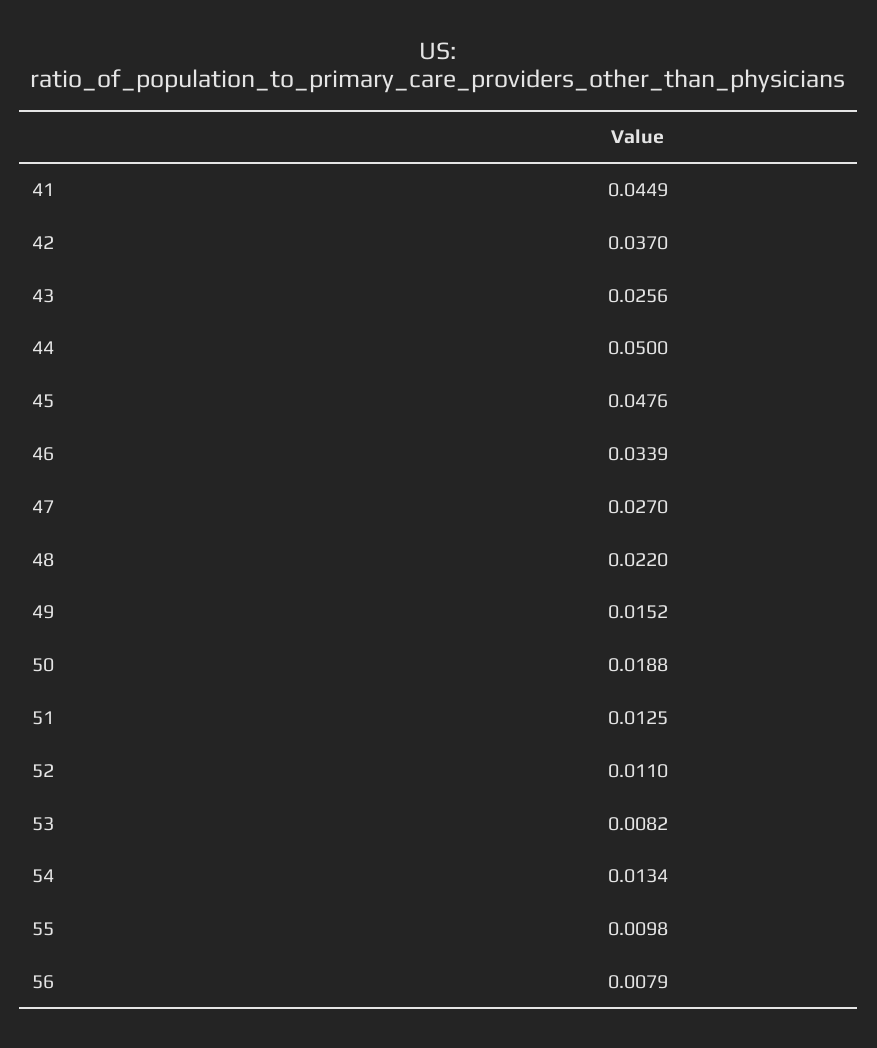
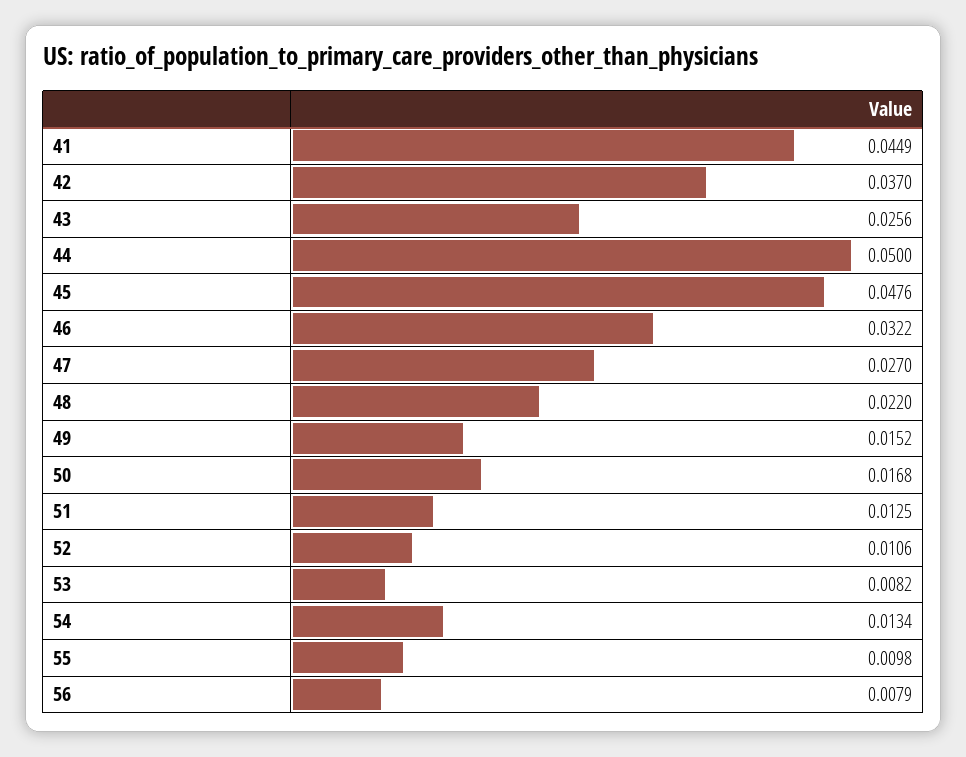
46: 0.0339 -> 0.0322
50: 0.0188 -> 0.0168
52: 0.011 -> 0.0106

